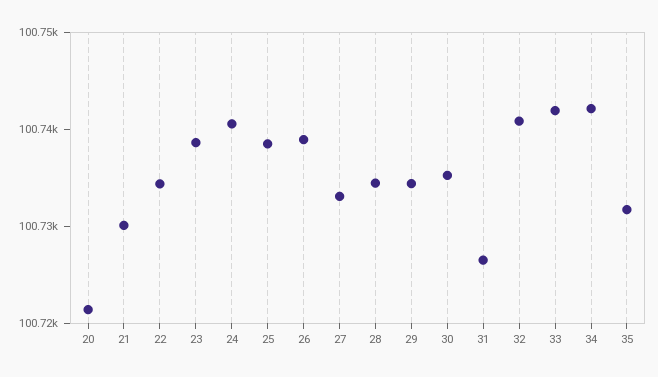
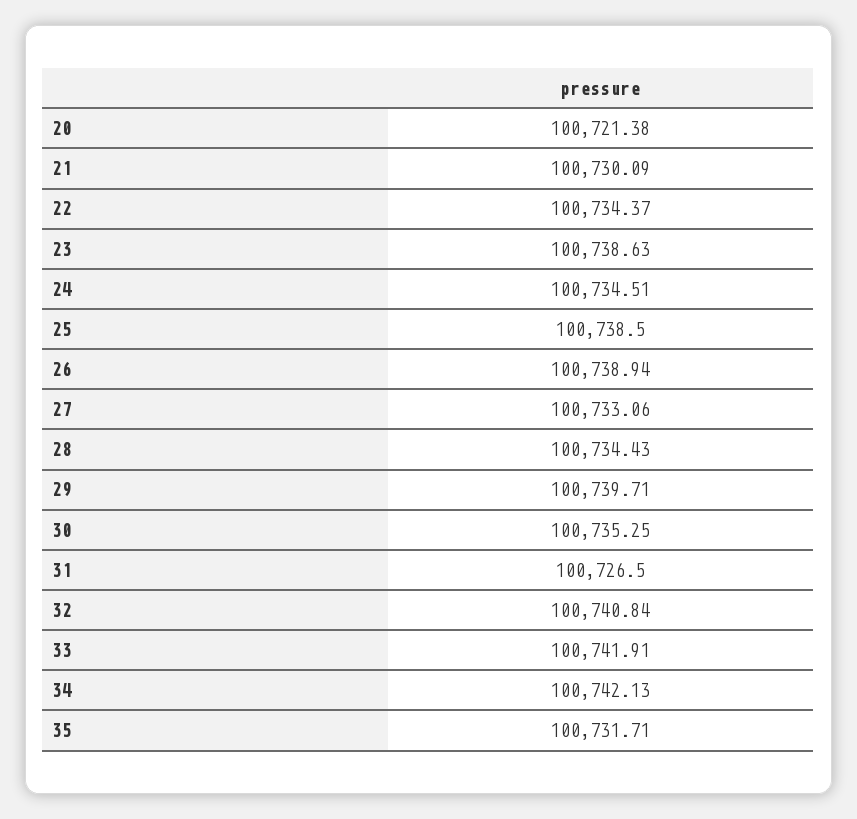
24: 100740 -> 100734.51
29: 100734 -> 100739.71

